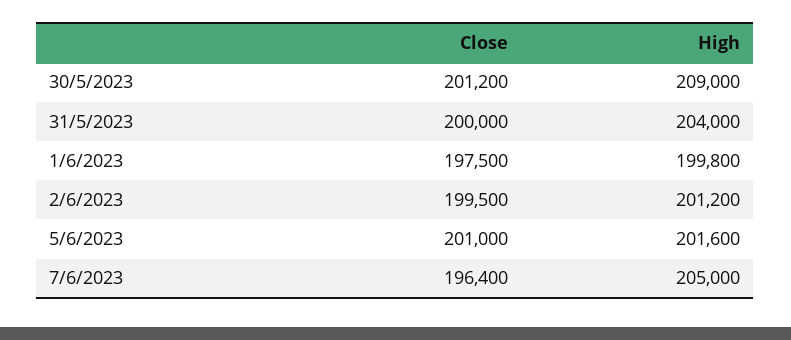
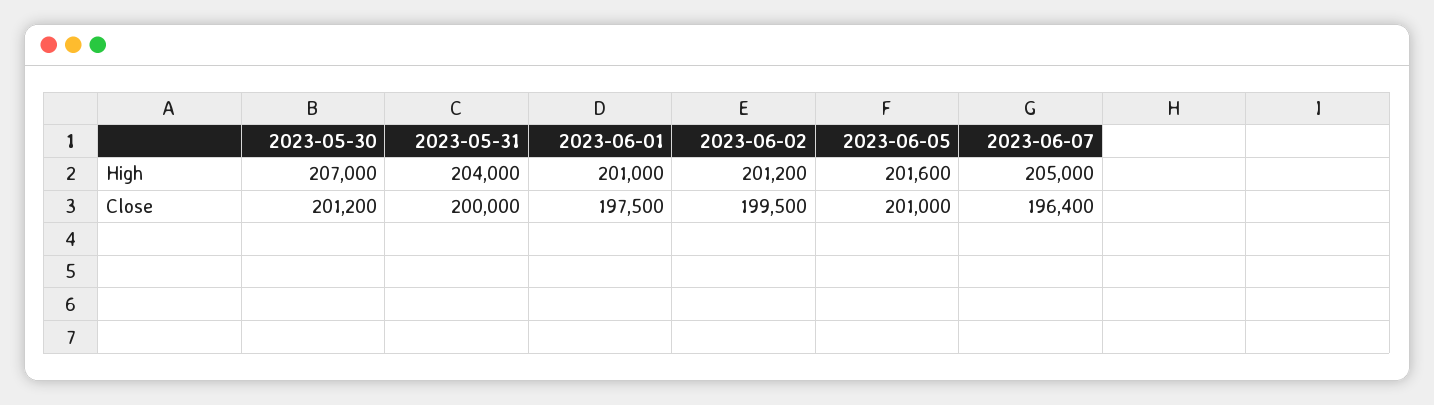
High, 30/5/2023: 209000 -> 207000
High, 1/6/2023: 199800 -> 201000

